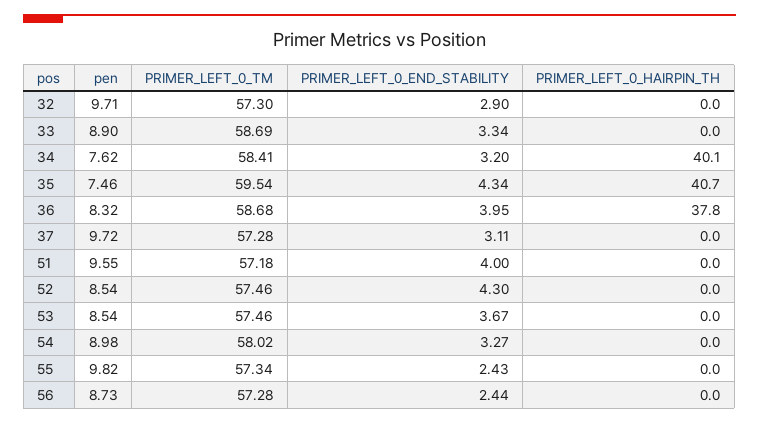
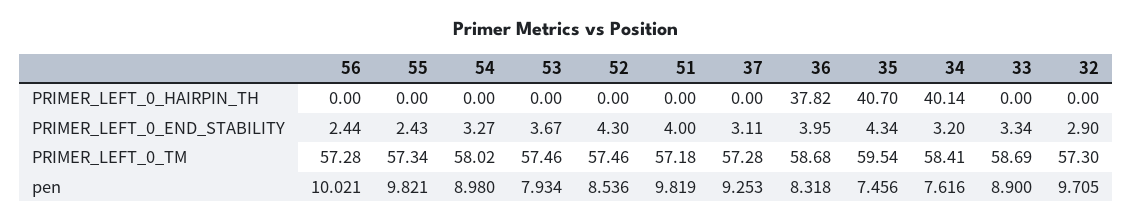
pen, 37: 9.72 -> 9.253
pen, 51: 9.55 -> 9.819
pen, 53: 8.54 -> 7.934
pen, 56: 8.73 -> 10.021

